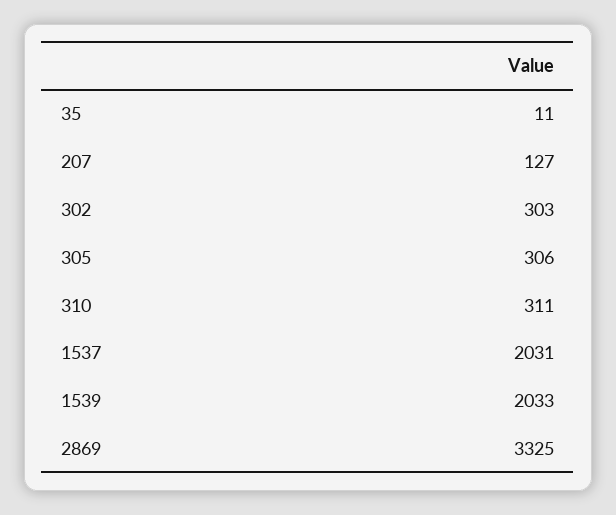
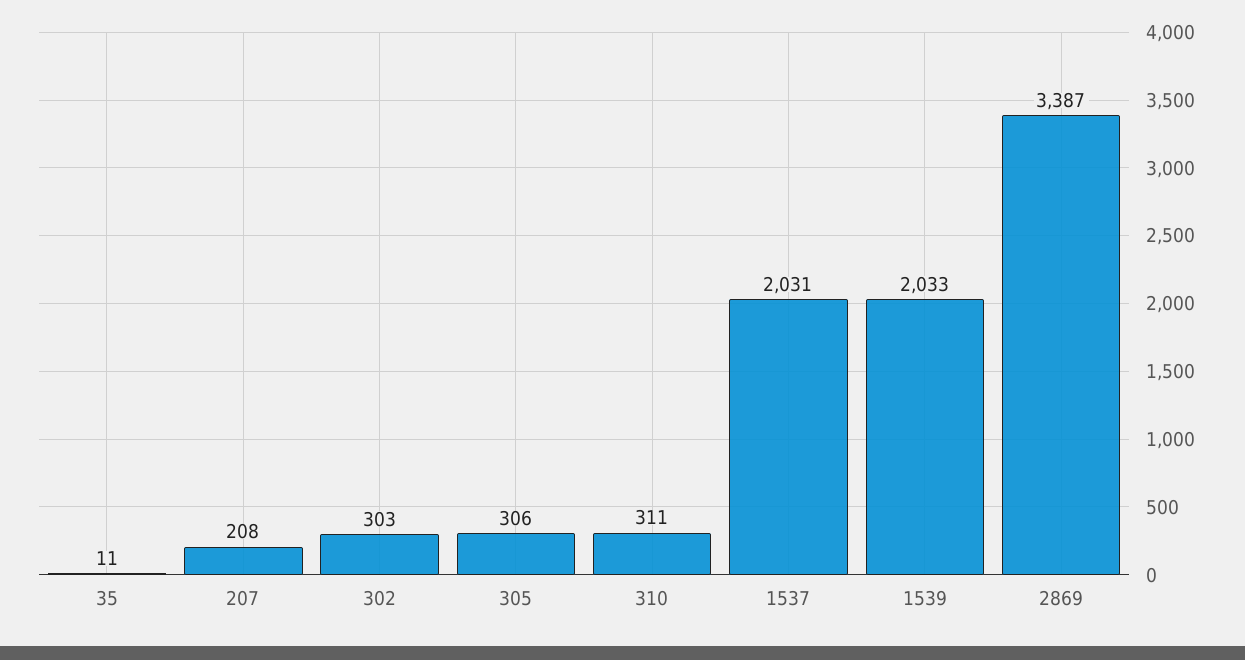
207: 127 -> 208
2869: 3325 -> 3387

